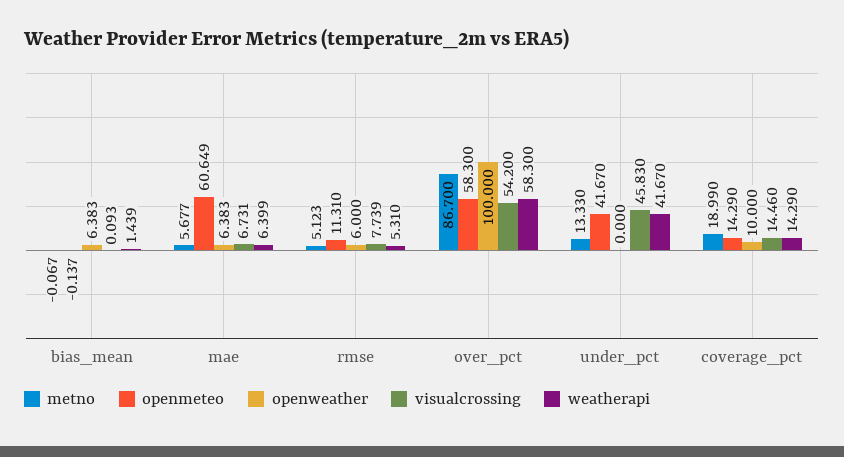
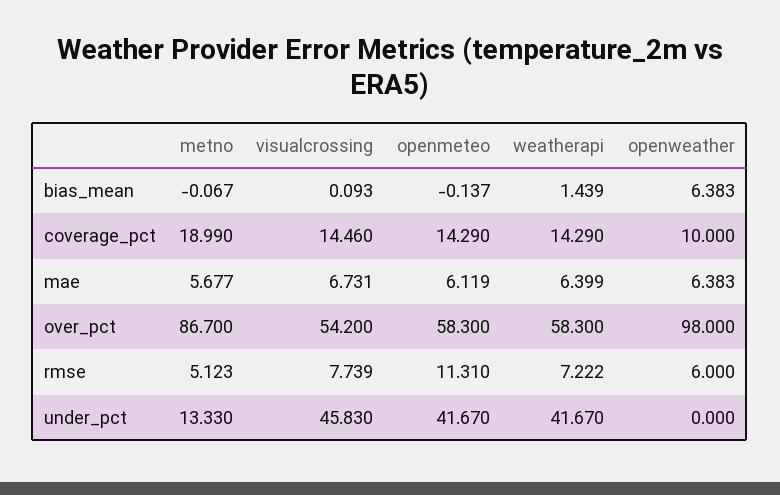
openmeteo, mae: 60.649 -> 6.119
weatherapi, rmse: 5.31 -> 7.222
openweather, over_pct: 100 -> 98

